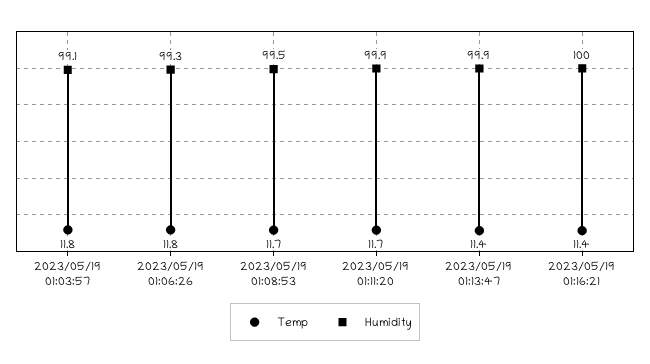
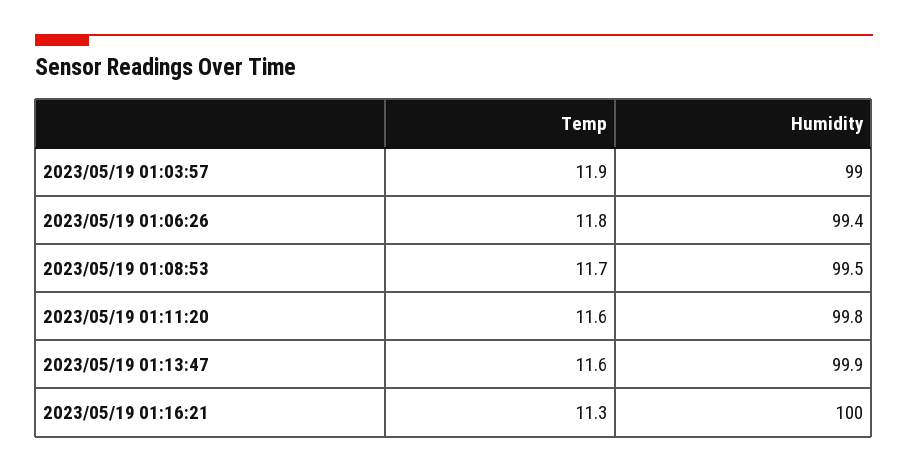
Temp, 2023/05/19 01:03:57: 11.8 -> 11.9
Humidity, 2023/05/19 01:03:57: 99.1 -> 99
Humidity, 2023/05/19 01:06:26: 99.3 -> 99.4
Temp, 2023/05/19 01:11:20: 11.7 -> 11.6
Humidity, 2023/05/19 01:11:20: 99.9 -> 99.8
Temp, 2023/05/19 01:13:47: 11.4 -> 11.6
Temp, 2023/05/19 01:16:21: 11.4 -> 11.3

